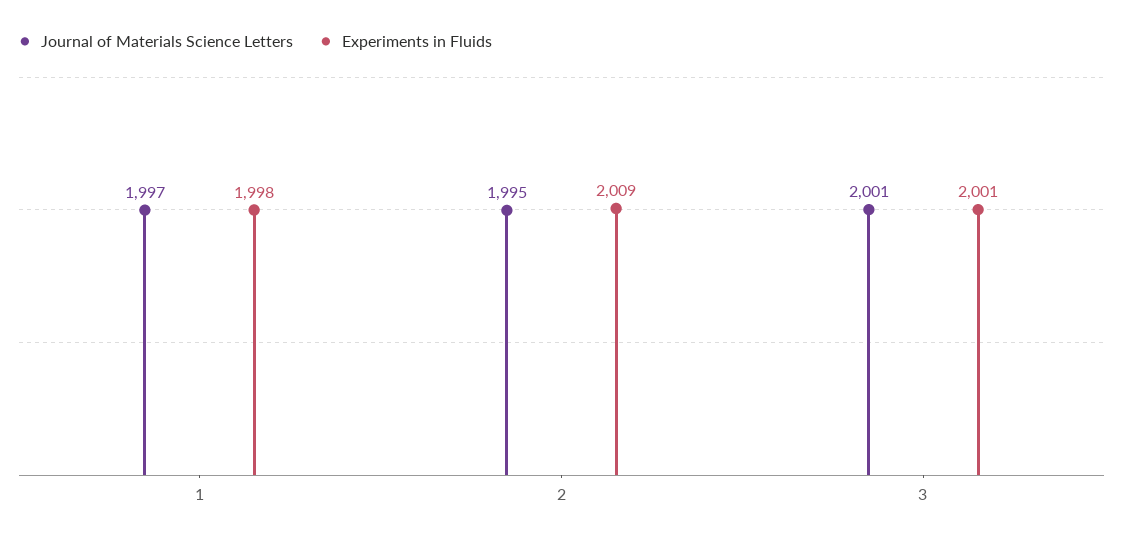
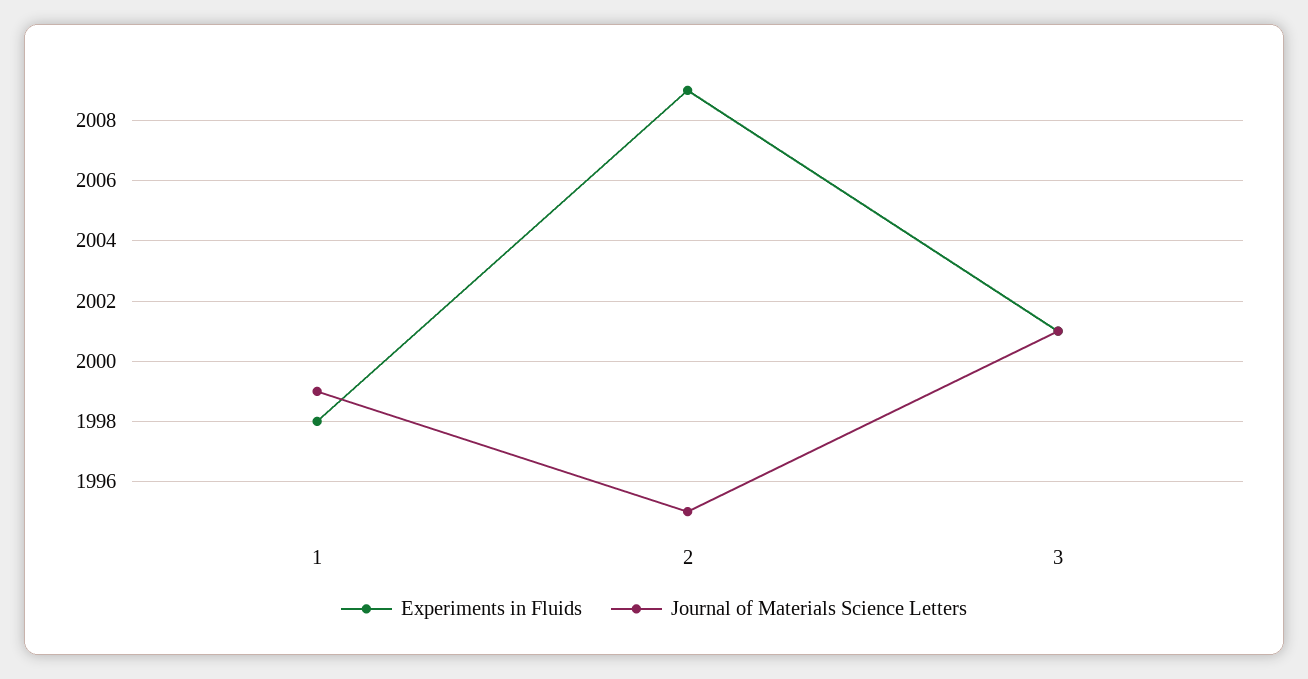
Journal of Materials Science Letters, 1: 1997 -> 1999

